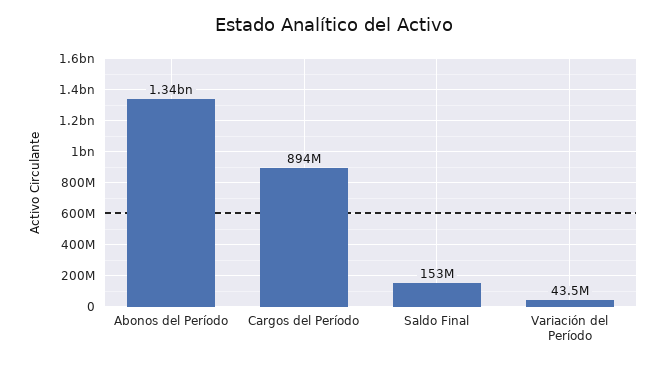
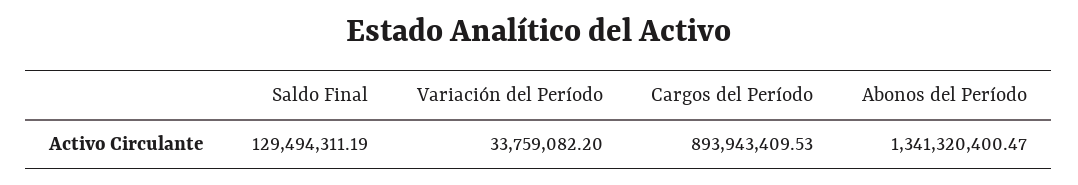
Saldo Final: 153000000 -> 129494311.19
Variación del Período: 43500000 -> 33759082.2

